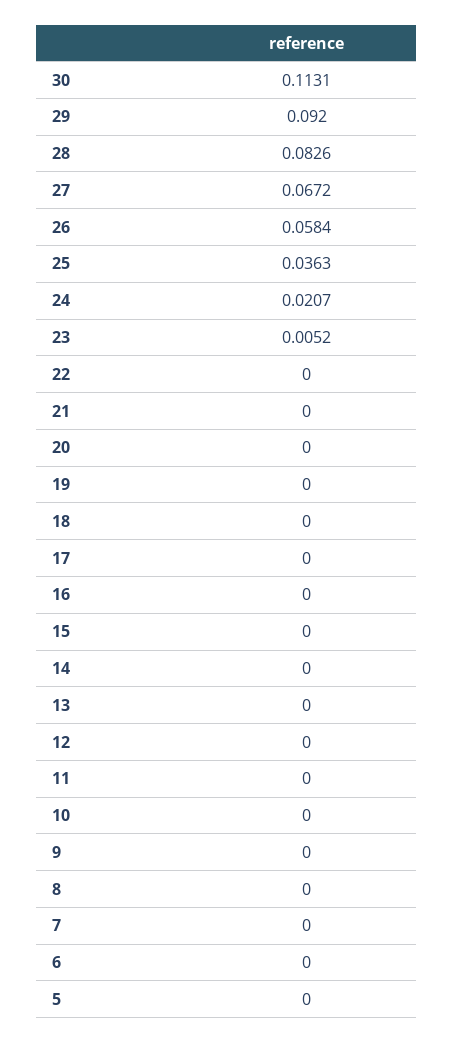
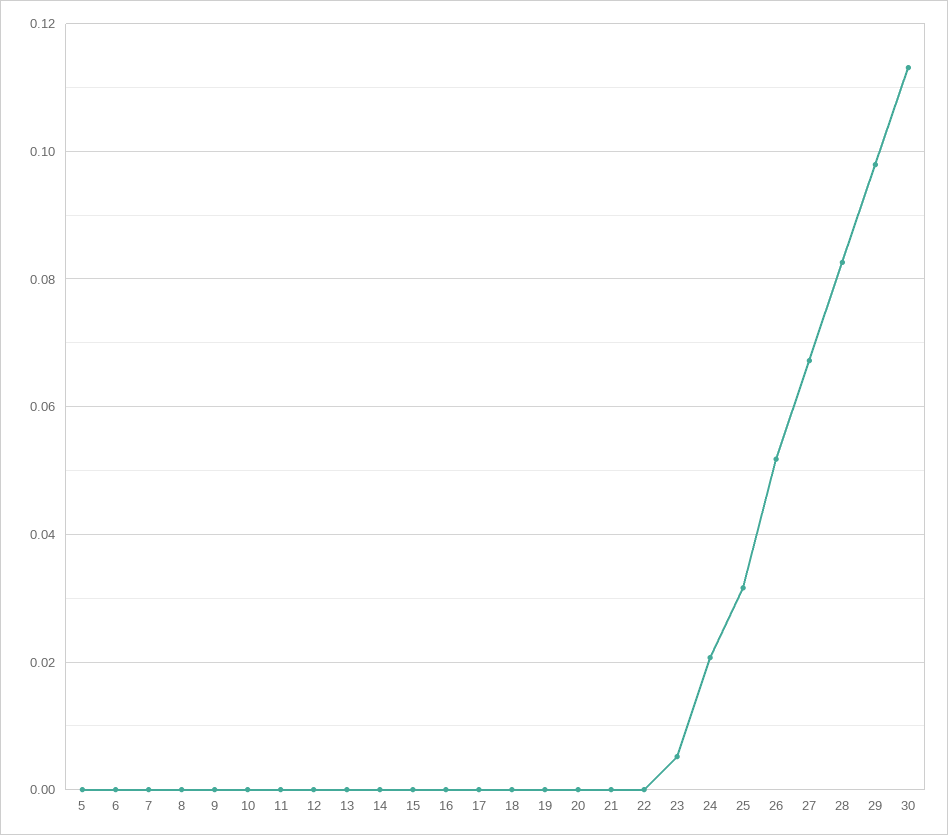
29: 0.092 -> 0.098
26: 0.0584 -> 0.052
25: 0.0363 -> 0.032

